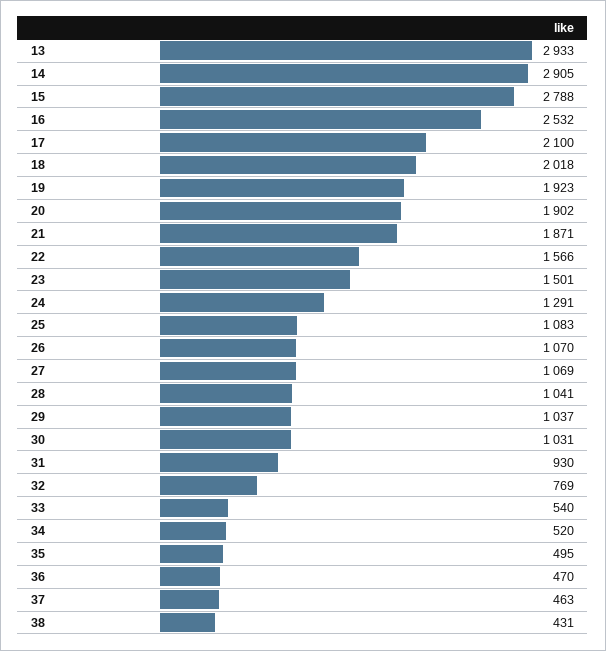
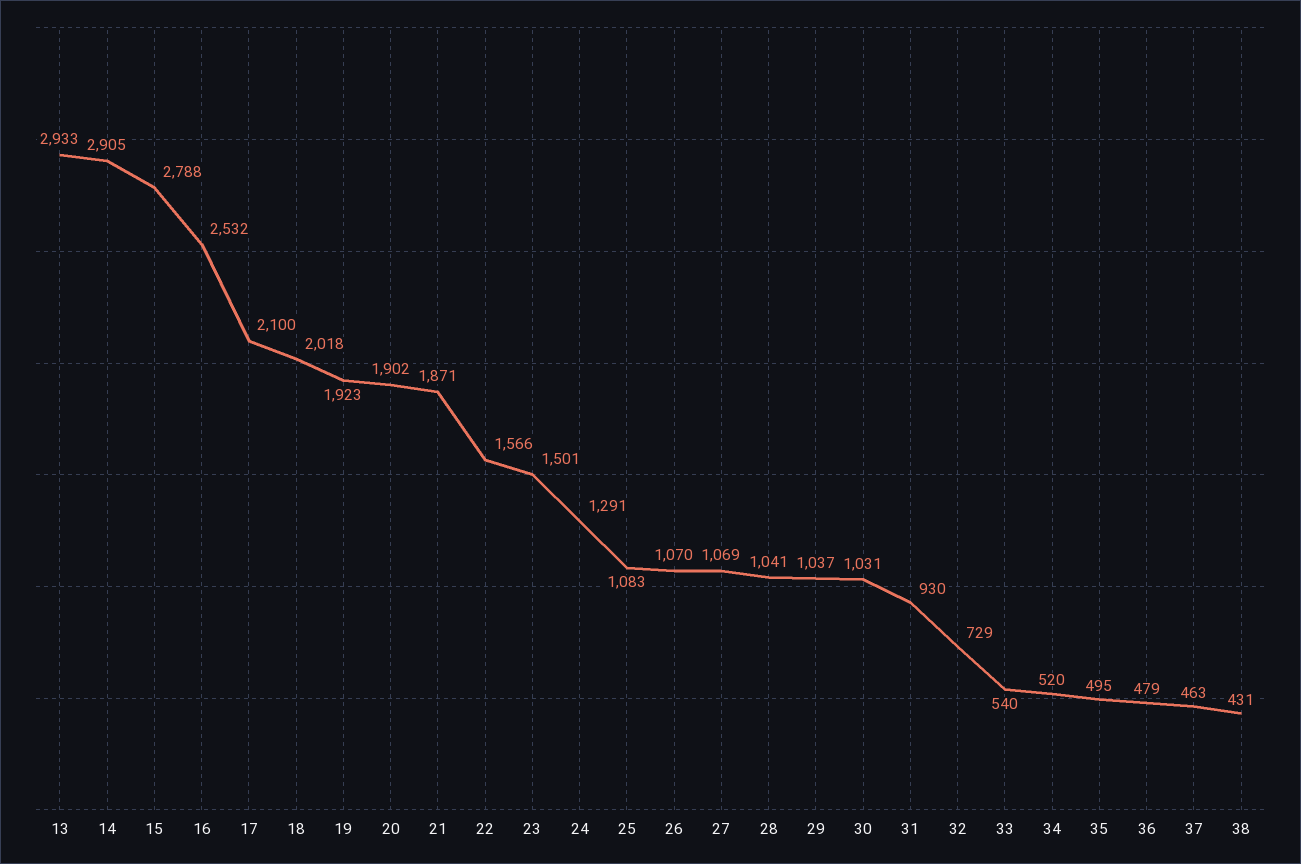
32: 769 -> 729
36: 470 -> 479

